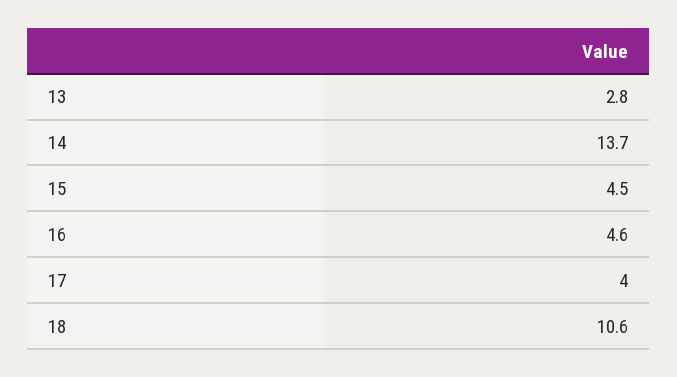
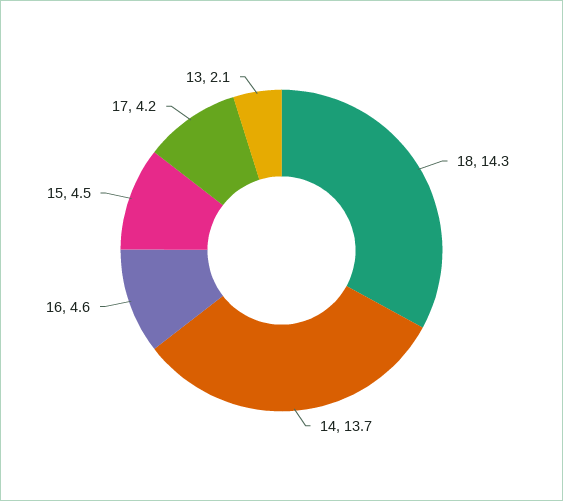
13: 2.8 -> 2.1
17: 4 -> 4.2
18: 10.6 -> 14.3

